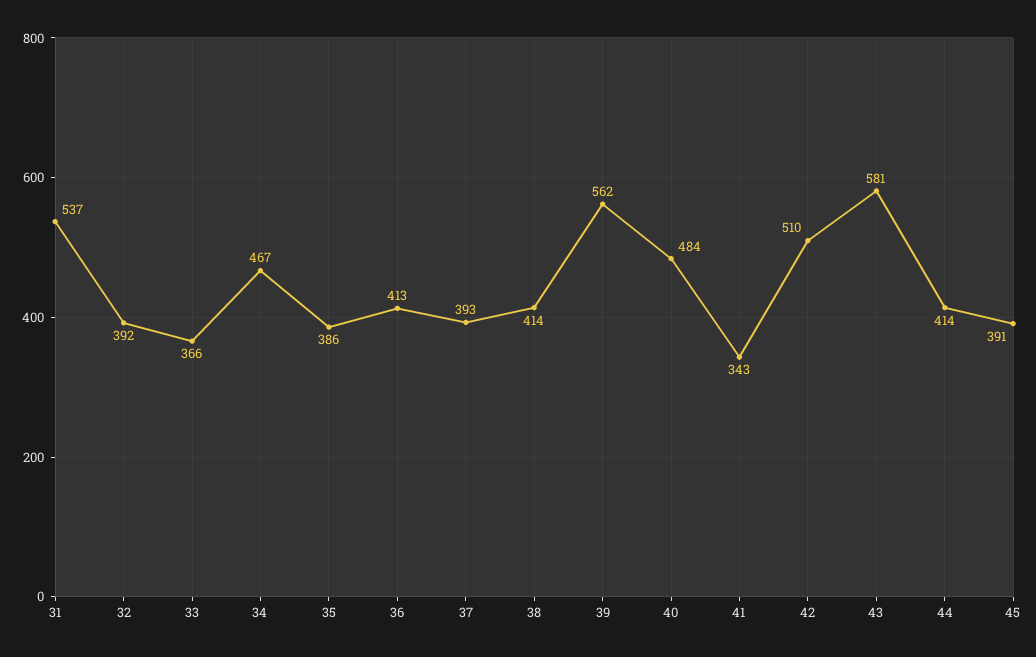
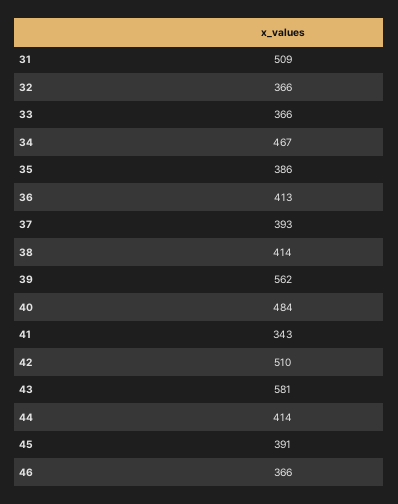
31: 537 -> 509
32: 392 -> 366
46: none -> 366

